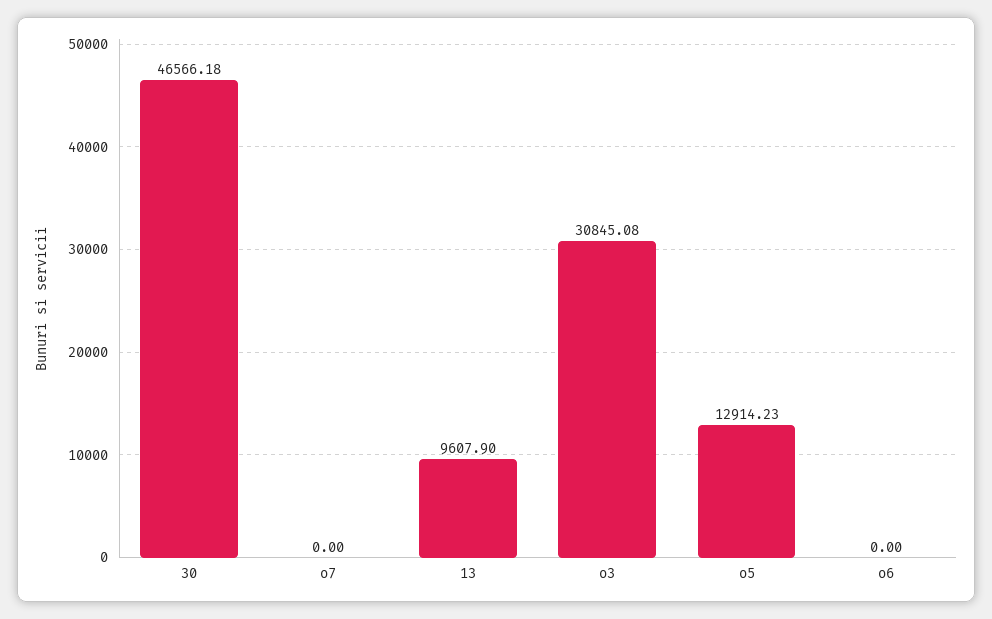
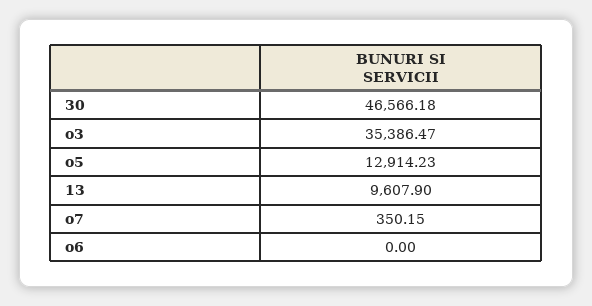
o7: 0 -> 350.15
o3: 30845.08 -> 35386.47

